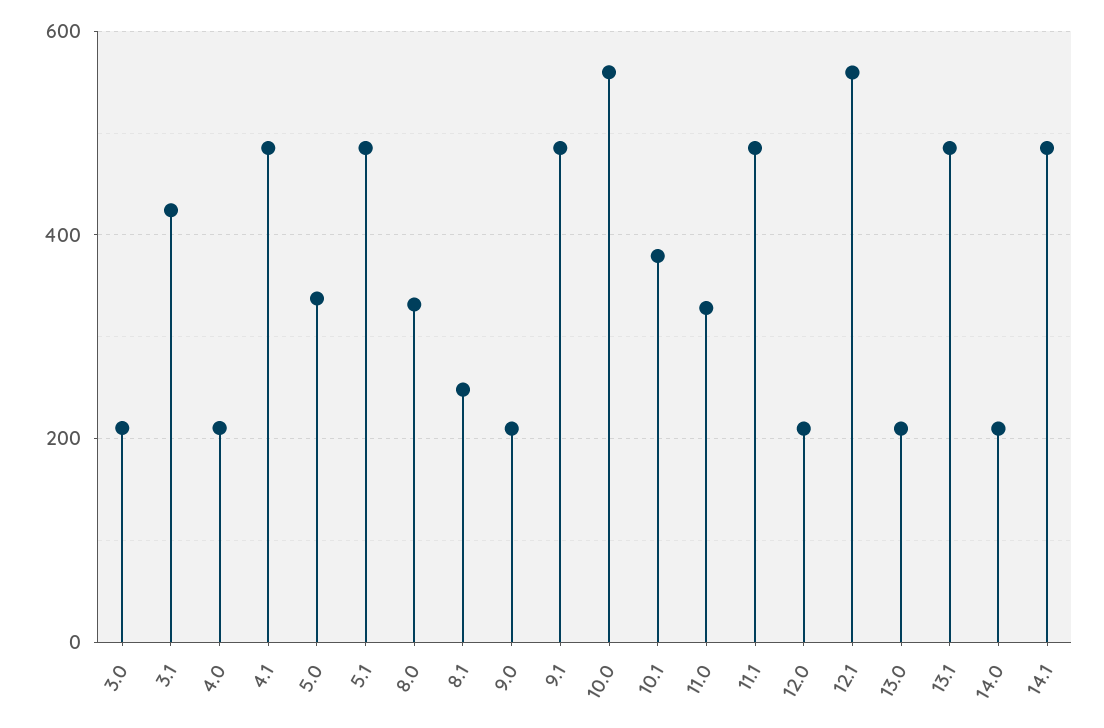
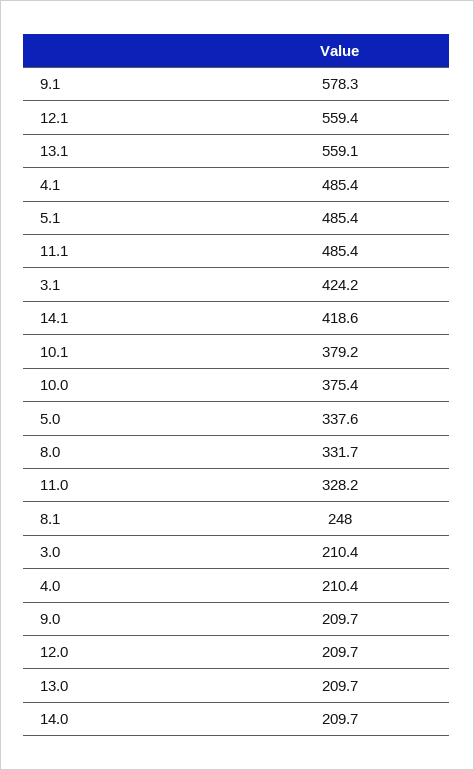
9.1: 480 -> 578.3
10.0: 560 -> 375.4
13.1: 480 -> 559.1
14.1: 480 -> 418.6

